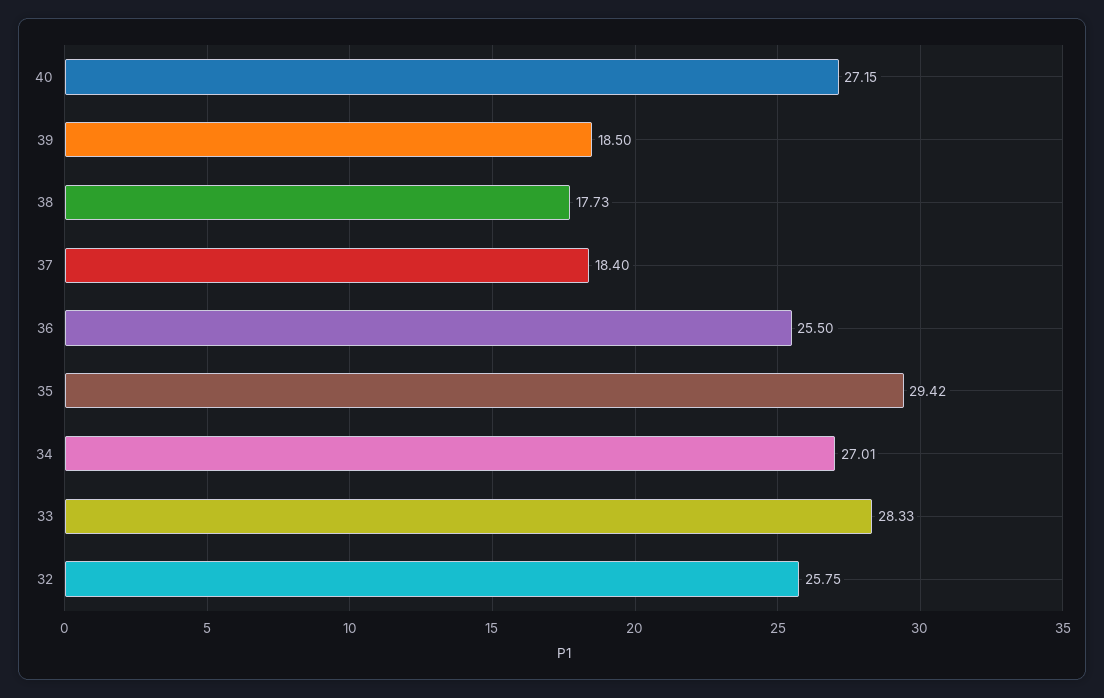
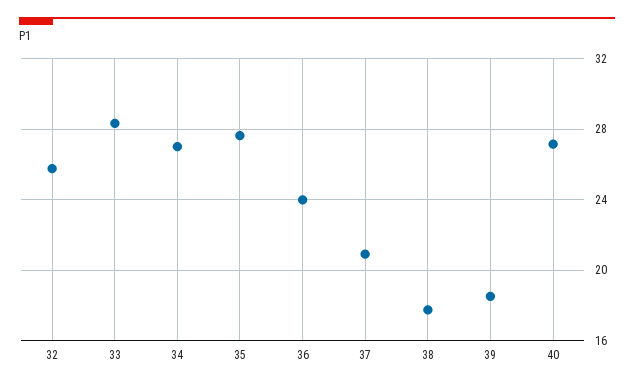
37: 18.4 -> 21
36: 25.5 -> 24
35: 29.42 -> 27.5

